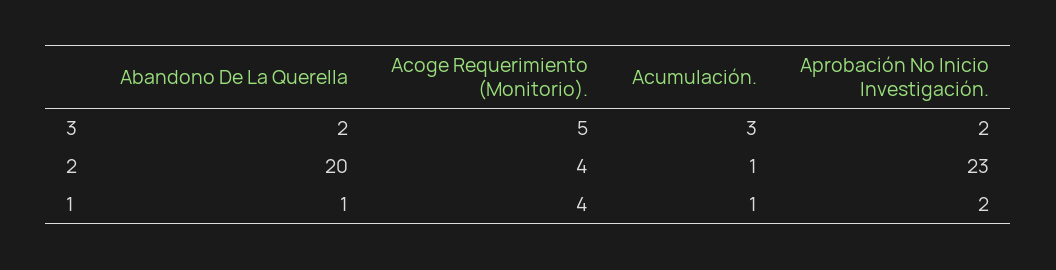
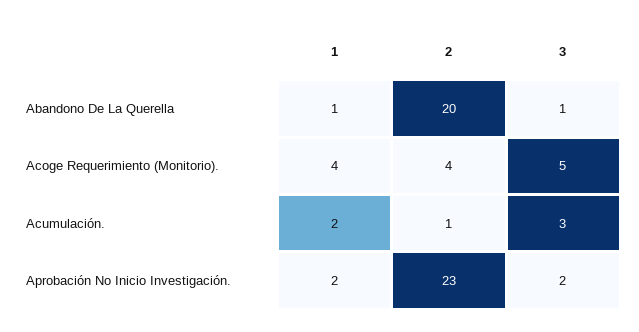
Abandono De La Querella, 3: 2 -> 1
Acumulación., 1: 1 -> 2

